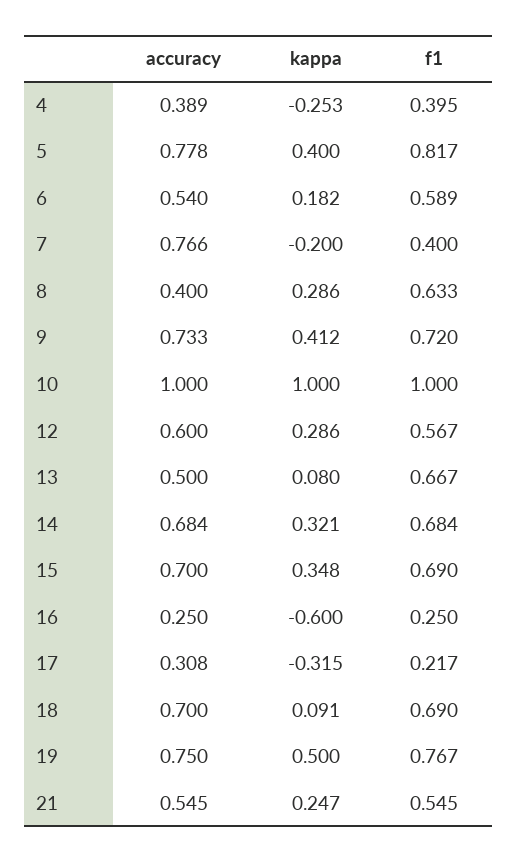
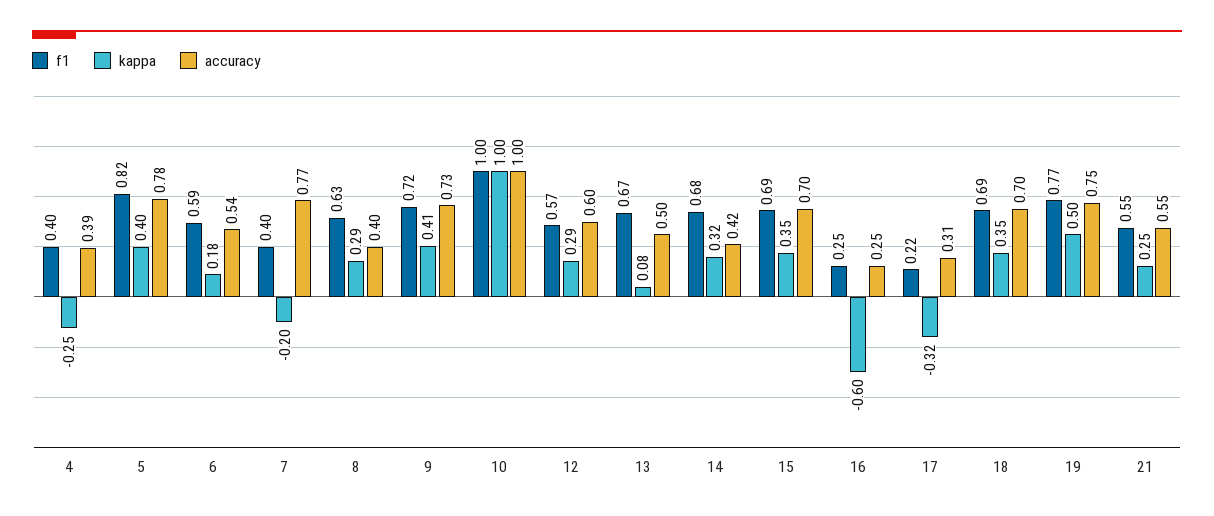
accuracy, 14: 0.684 -> 0.42
kappa, 18: 0.091 -> 0.35

